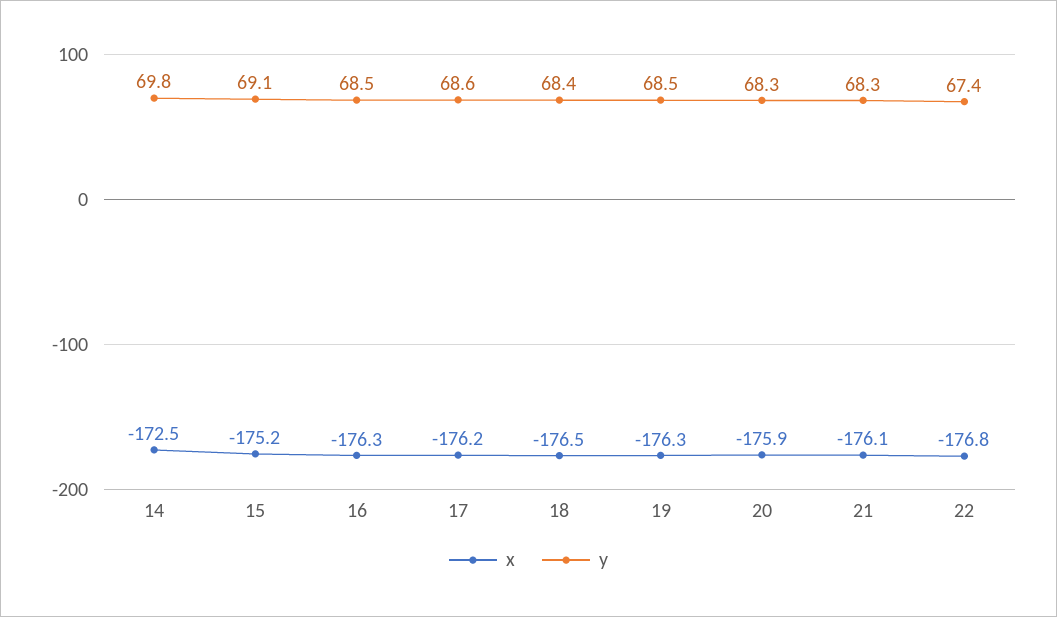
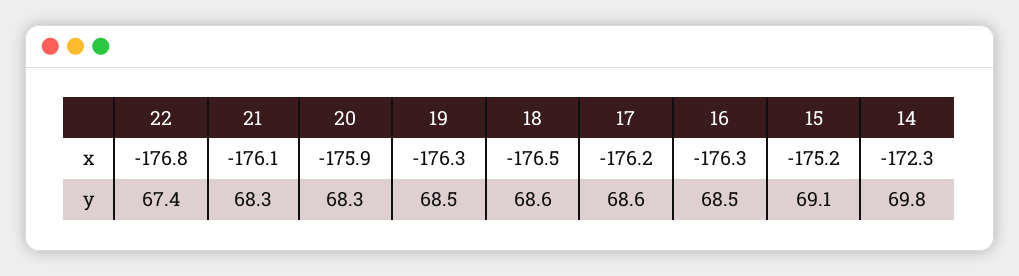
x, 14: -172.5 -> -172.3
y, 18: 68.4 -> 68.6

